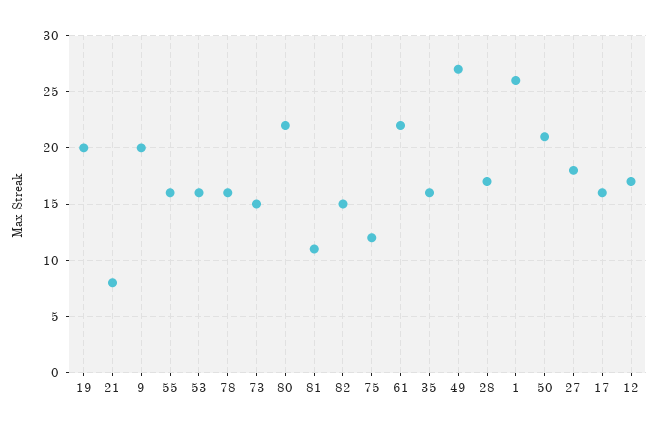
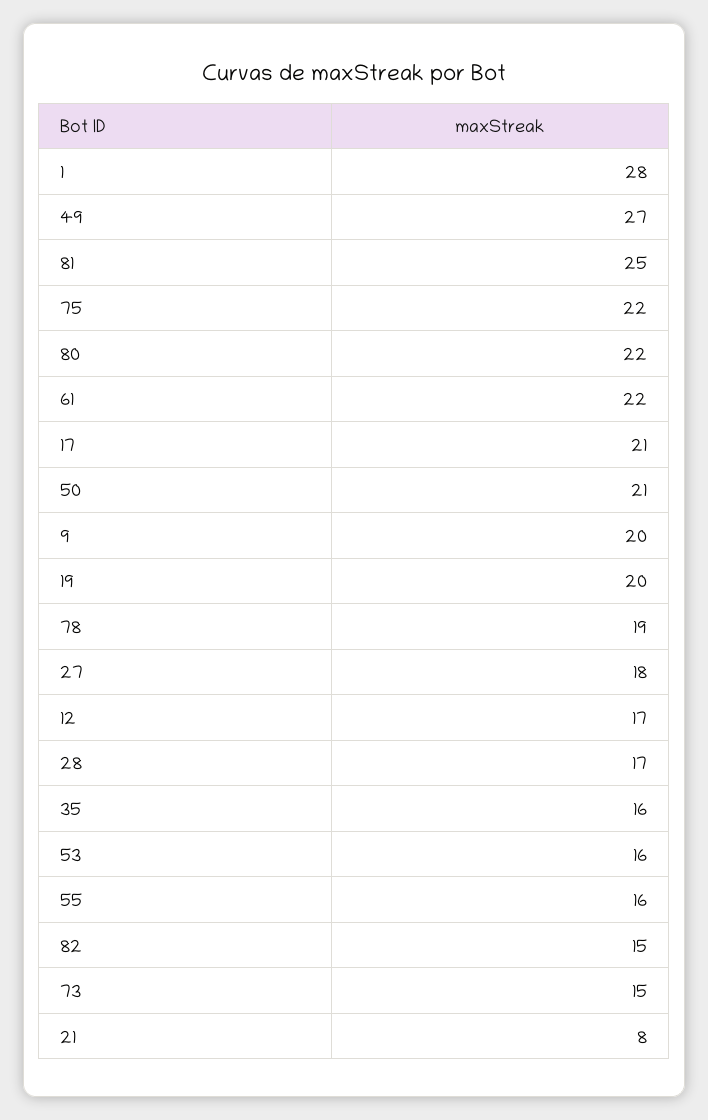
78: 16 -> 19
81: 11 -> 25
75: 12 -> 22
1: 26 -> 28
17: 16 -> 21

